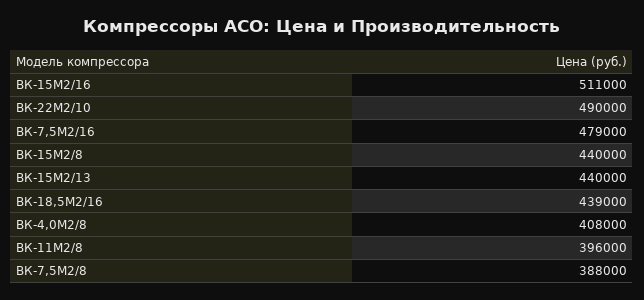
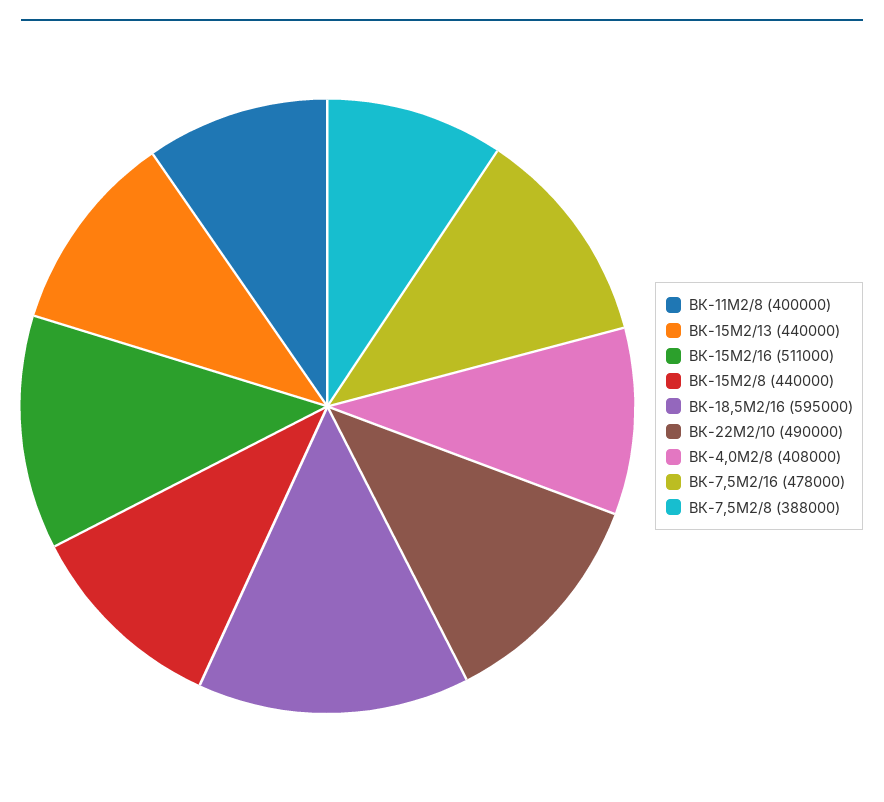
ВК-7,5М2/16: 479000 -> 478000
ВК-18,5М2/16: 439000 -> 595000
ВК-11М2/8: 396000 -> 400000

